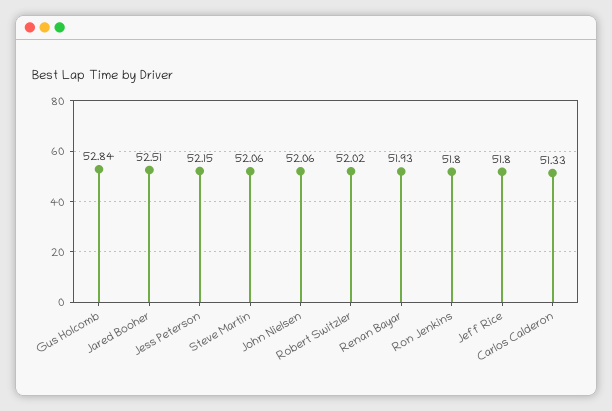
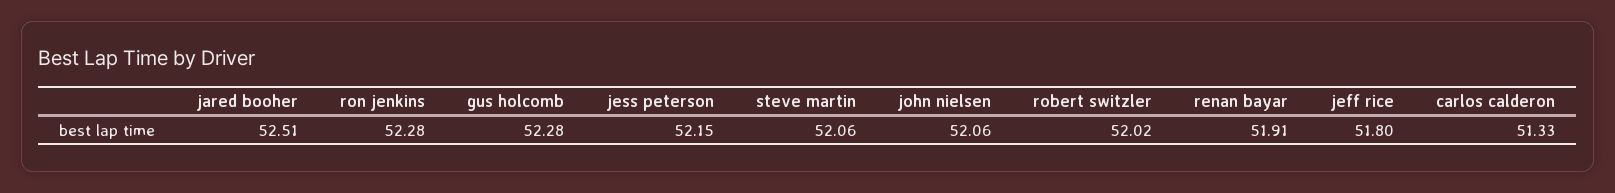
Gus Holcomb: 52.84 -> 52.28
Renan Bayar: 51.93 -> 51.91
Ron Jenkins: 51.8 -> 52.28

